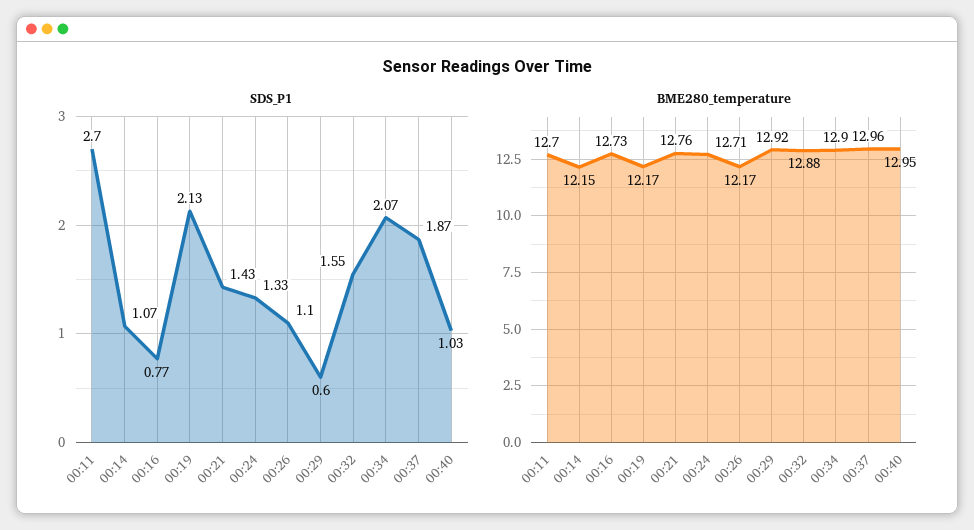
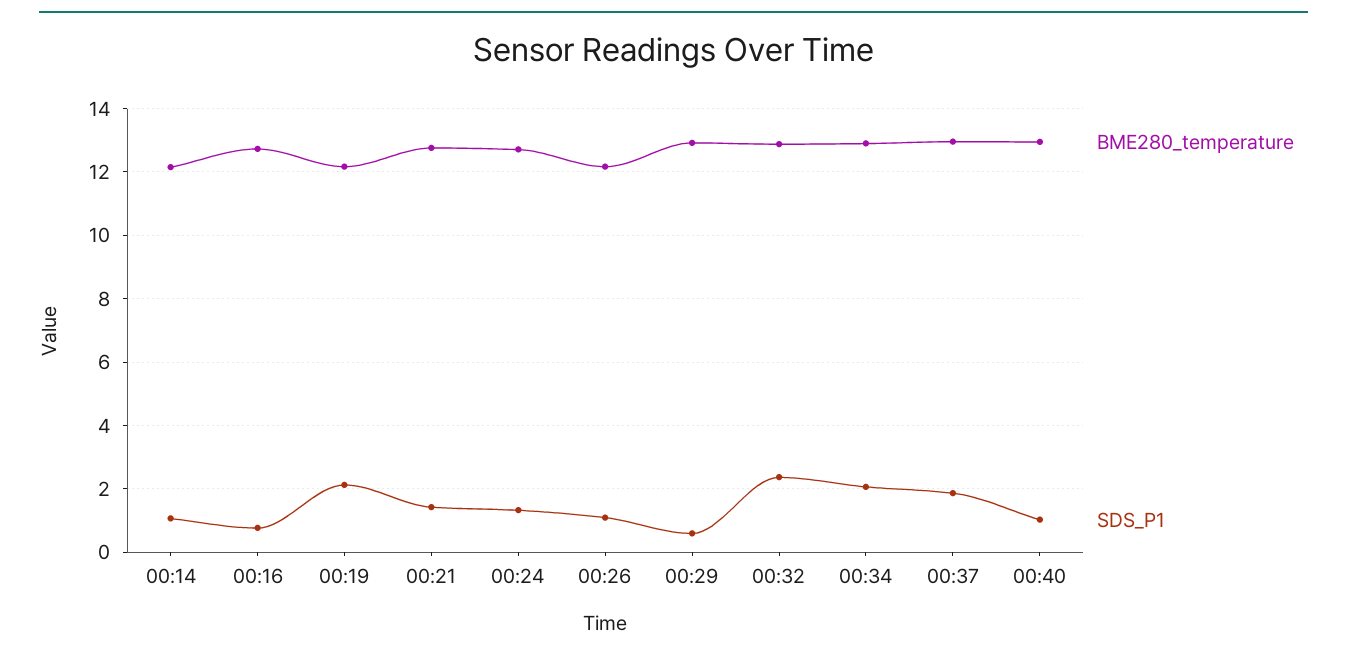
SDS_P1, 00:11: 2.7 -> none
SDS_P1, 00:32: 1.55 -> 2.4
BME280_temperature, 00:11: 12.7 -> none

